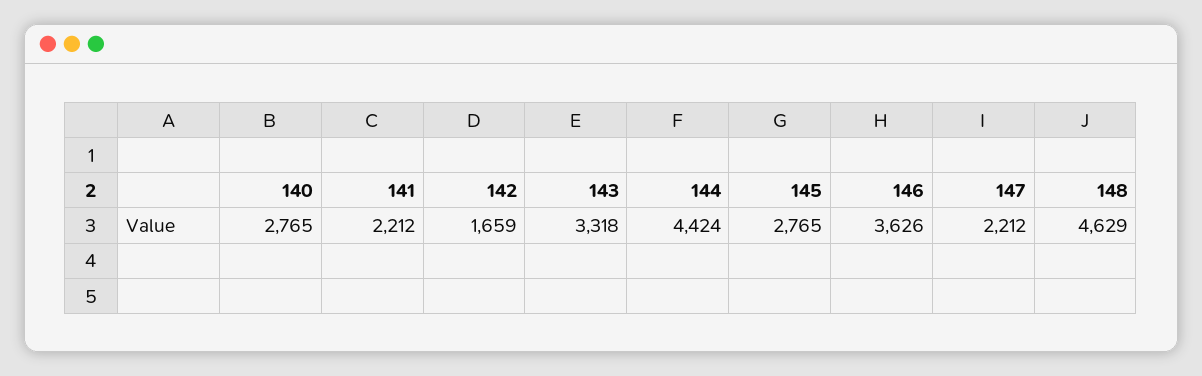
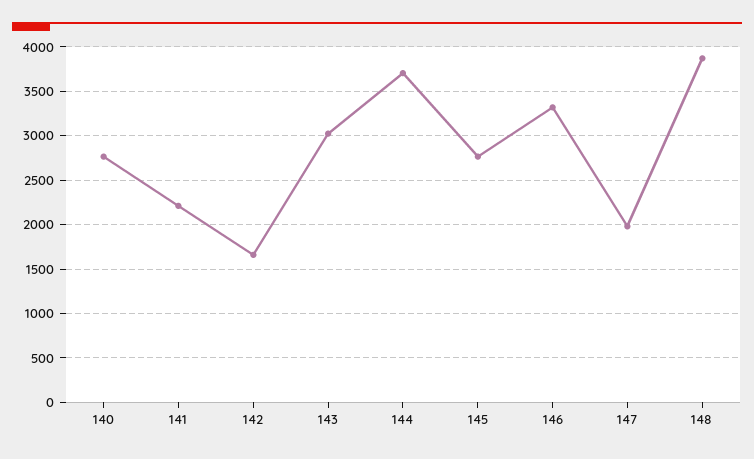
143: 3318 -> 3000
144: 4424 -> 3700
146: 3626 -> 3300
147: 2212 -> 2000
148: 4629 -> 3900

